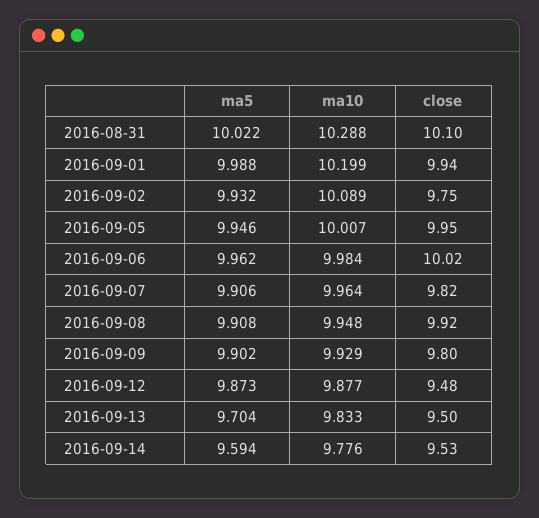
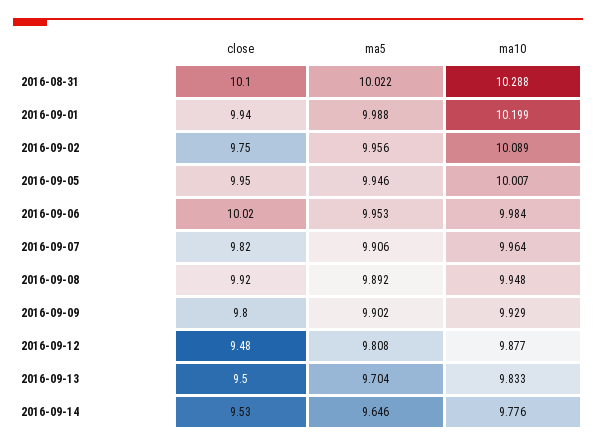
ma5, 2016-09-02: 9.932 -> 9.956
ma5, 2016-09-06: 9.962 -> 9.953
ma5, 2016-09-08: 9.908 -> 9.892
ma5, 2016-09-12: 9.873 -> 9.808
ma5, 2016-09-14: 9.594 -> 9.646

